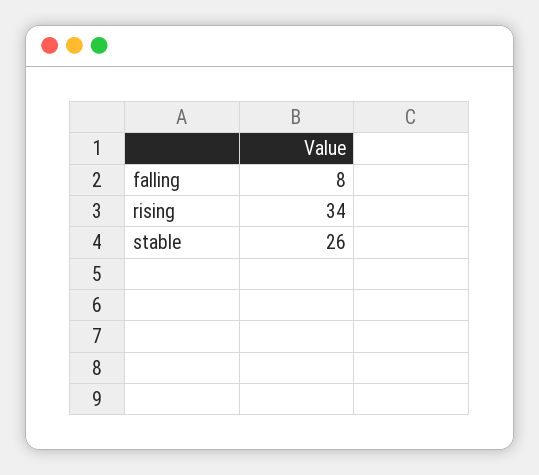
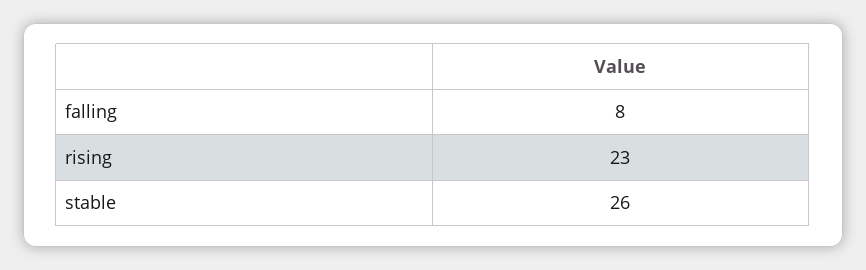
rising: 34 -> 23

